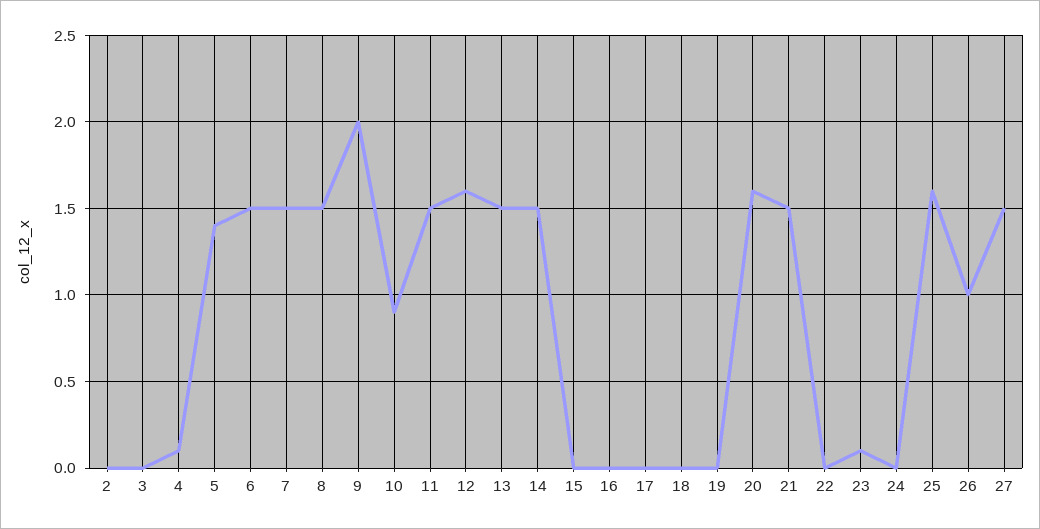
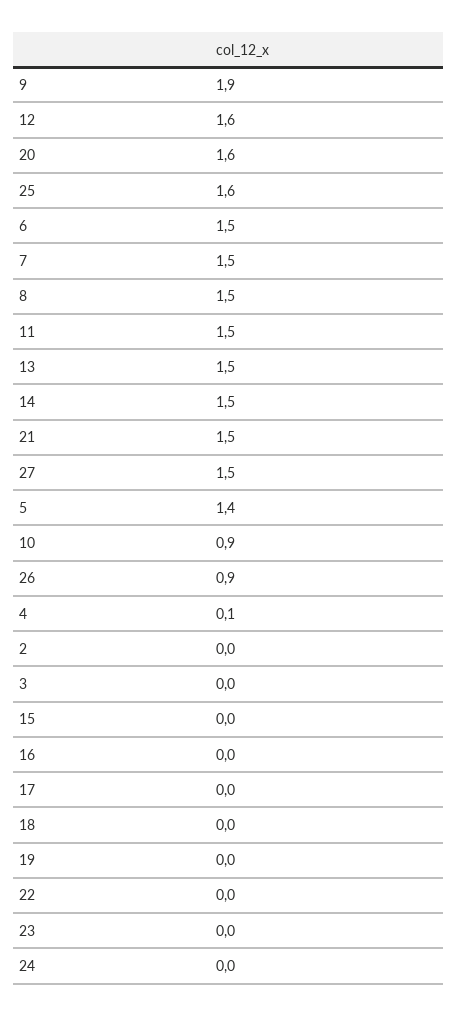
9: 2 -> 1.9
23: 0.1 -> 0
26: 1 -> 0.9

